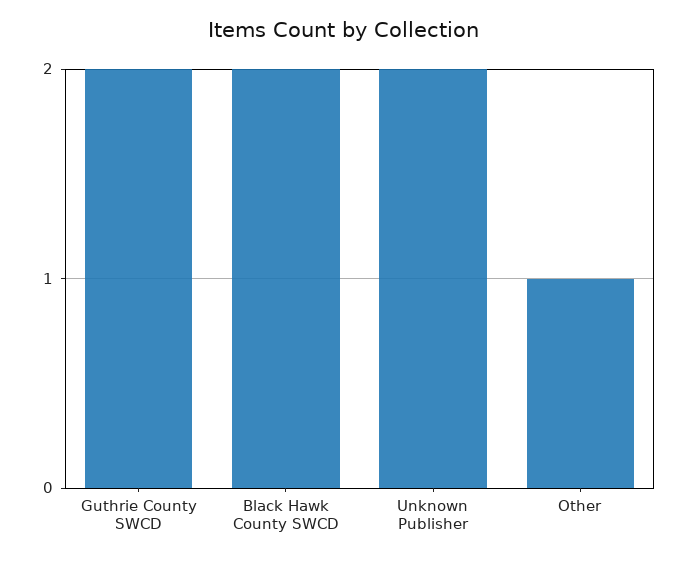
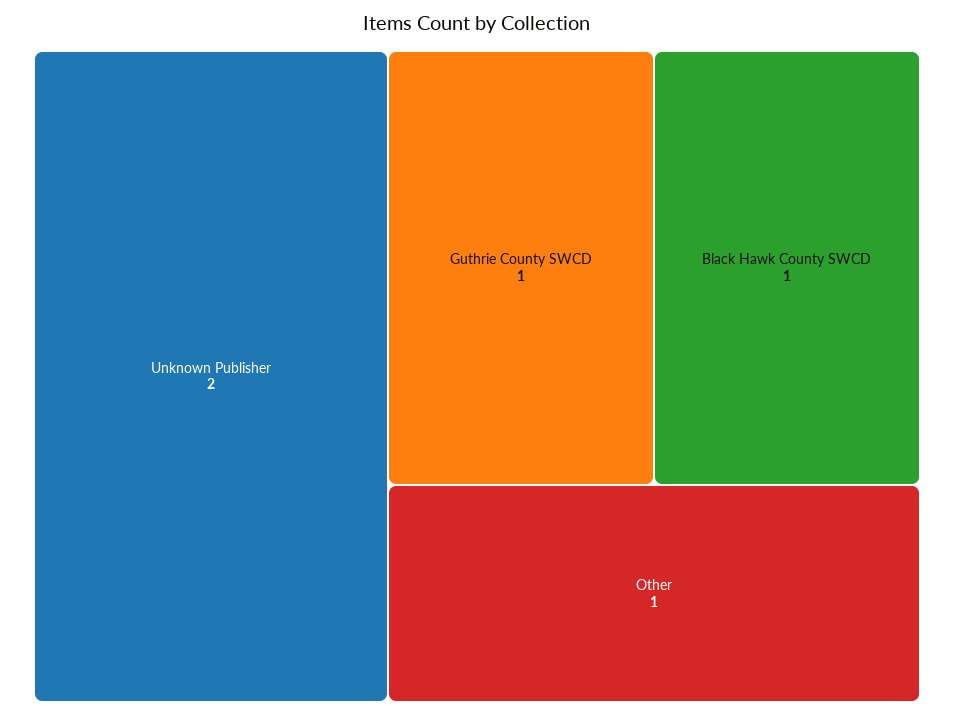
Guthrie County SWCD: 2 -> 1
Black Hawk County SWCD: 2 -> 1

